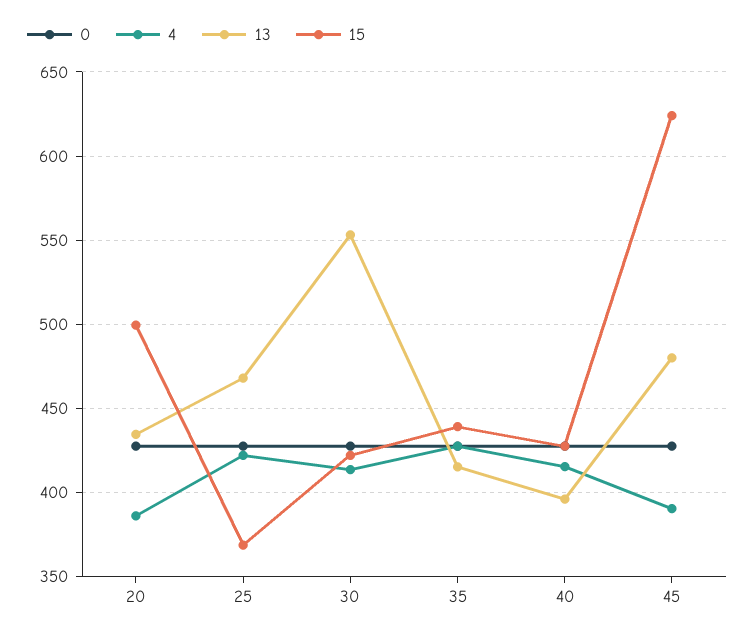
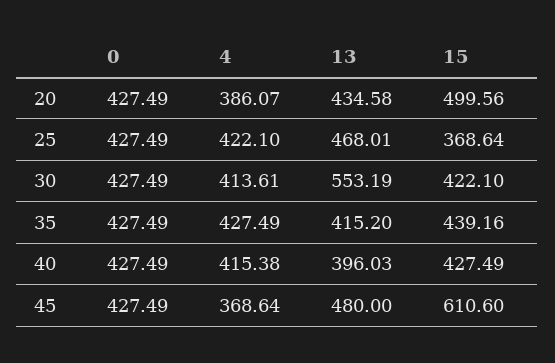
4, 45: 390 -> 368.64
15, 45: 625 -> 610.6

